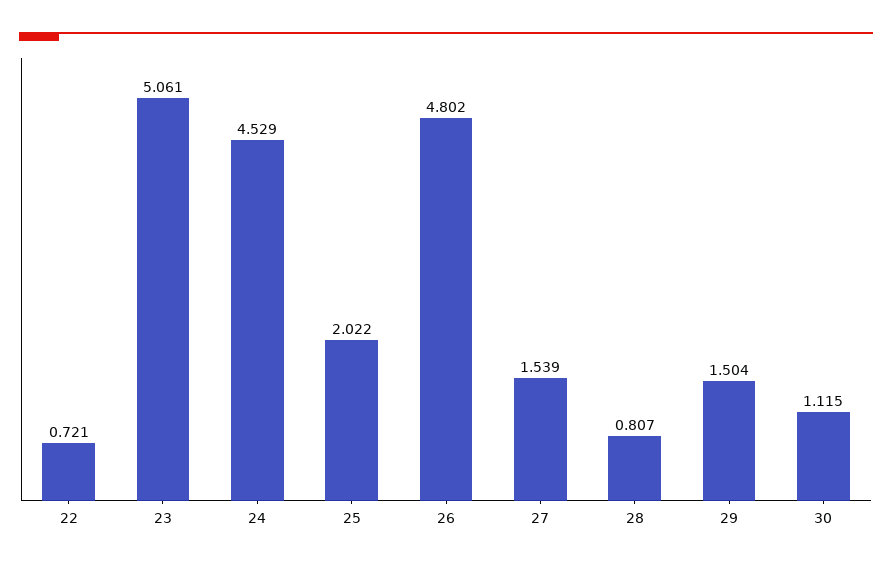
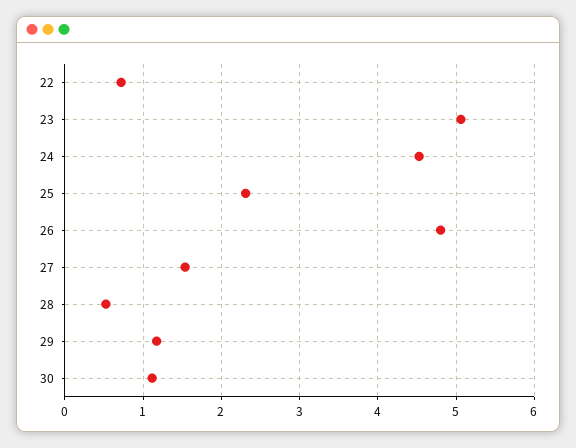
25: 2.022 -> 2.3
28: 0.807 -> 0.5
29: 1.504 -> 1.2

